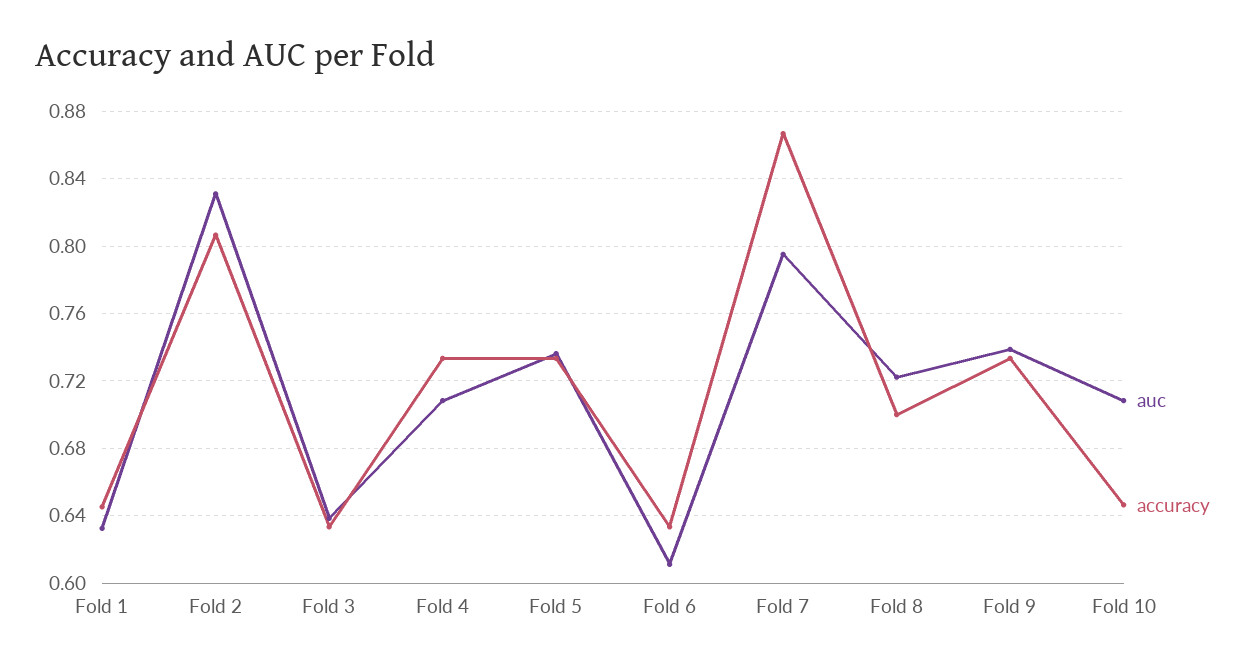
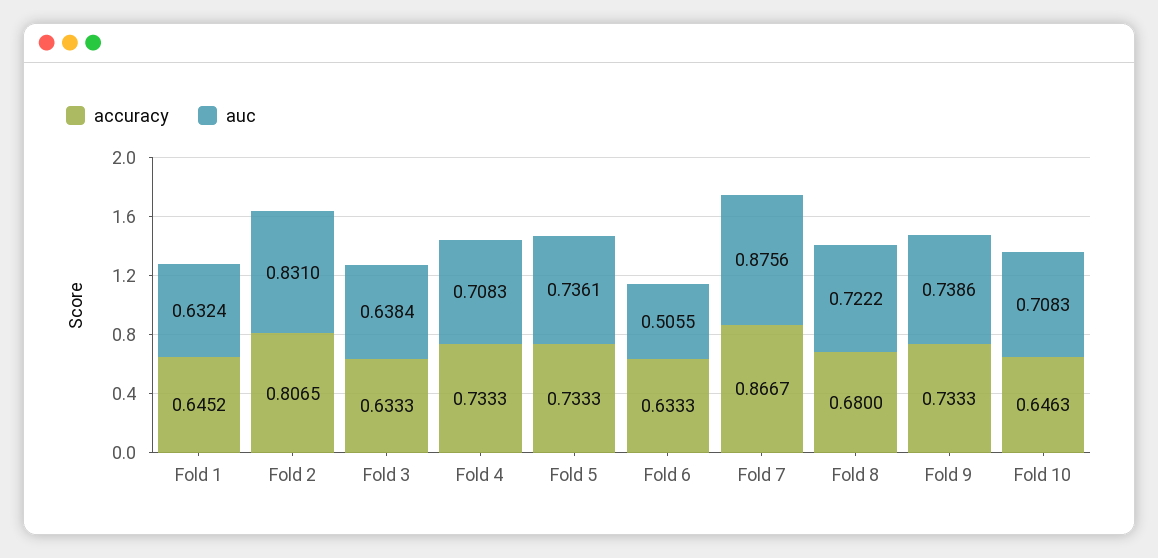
auc, Fold 6: 0.61 -> 0.5055
auc, Fold 7: 0.795 -> 0.8756
accuracy, Fold 8: 0.7 -> 0.68

